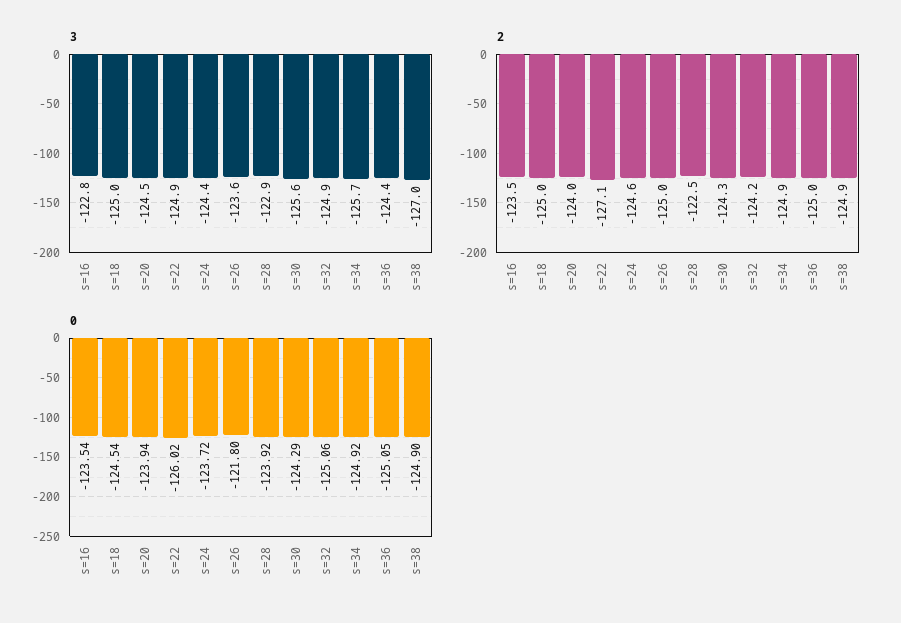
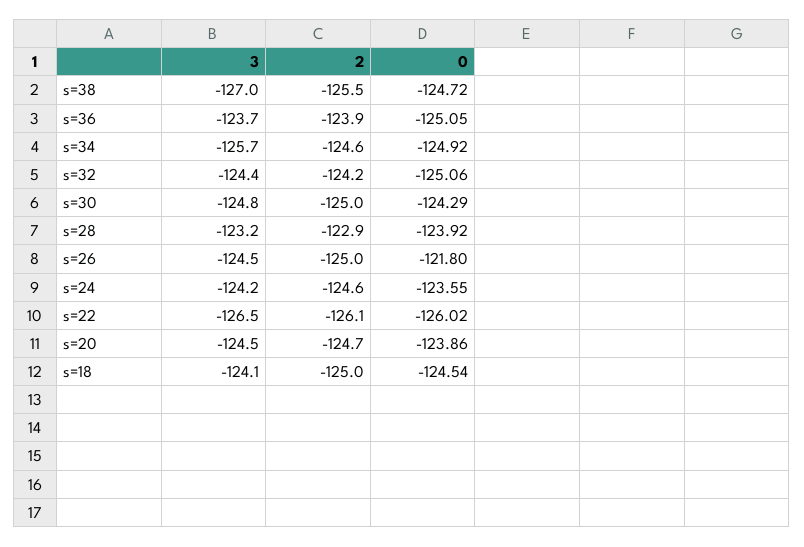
3, s=16: -122.8 -> none
3, s=18: -125 -> -124.1
3, s=22: -124.9 -> -126.5
3, s=24: -124.4 -> -124.2
3, s=26: -123.6 -> -124.5
3, s=28: -122.9 -> -123.2
3, s=30: -125.6 -> -124.8
3, s=32: -124.9 -> -124.4
3, s=36: -124.4 -> -123.7
2, s=16: -123.5 -> none
2, s=20: -124 -> -124.7
2, s=22: -127.1 -> -126.1
2, s=28: -122.5 -> -122.9
2, s=30: -124.3 -> -125
2, s=34: -124.9 -> -124.6
2, s=36: -125 -> -123.9
2, s=38: -124.9 -> -125.5
0, s=16: -123.54 -> none
0, s=20: -123.94 -> -123.86
0, s=24: -123.72 -> -123.55
0, s=38: -124.9 -> -124.72

